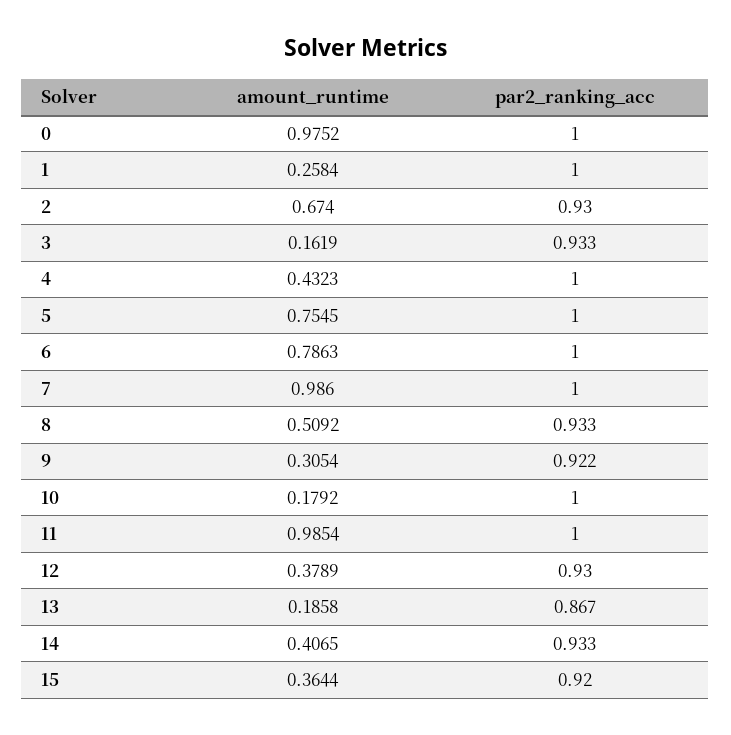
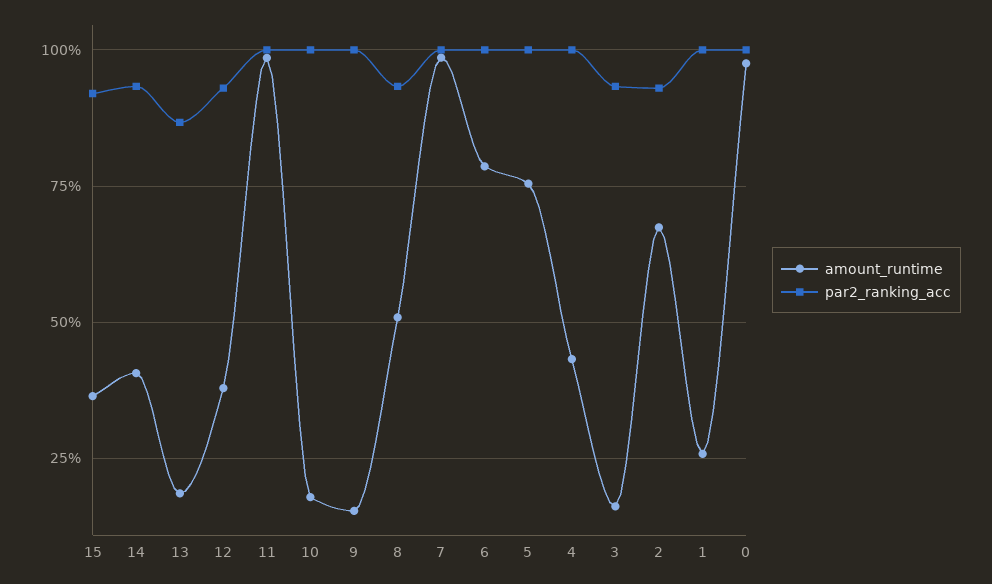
amount_runtime, 9: 0.3054 -> 0.15
par2_ranking_acc, 9: 0.922 -> 1

